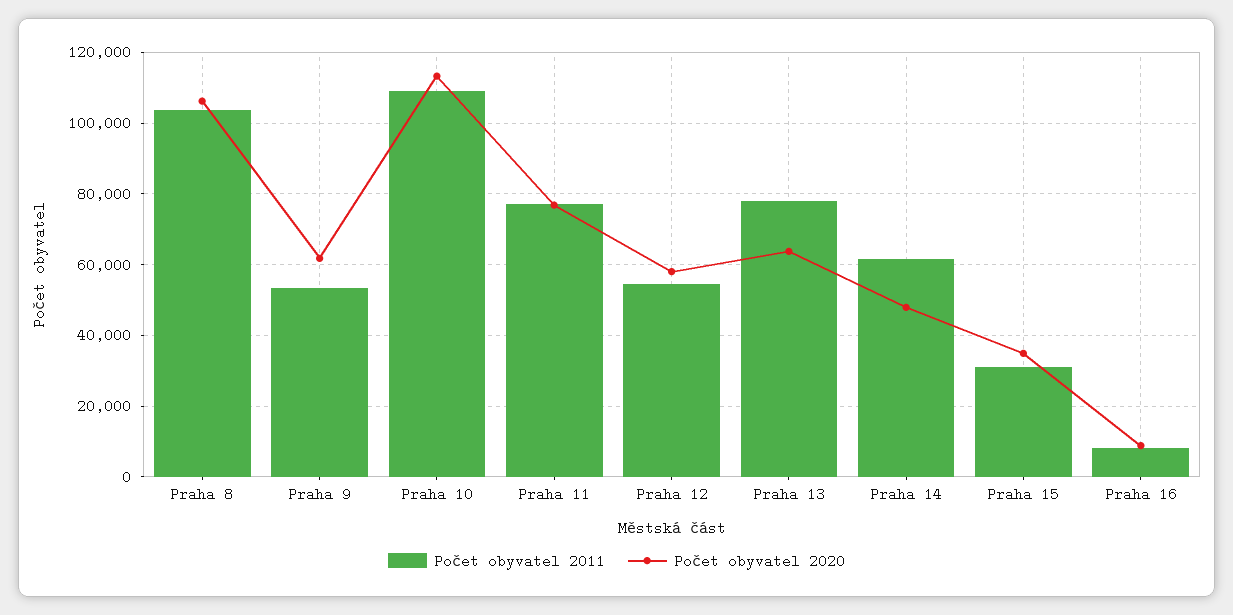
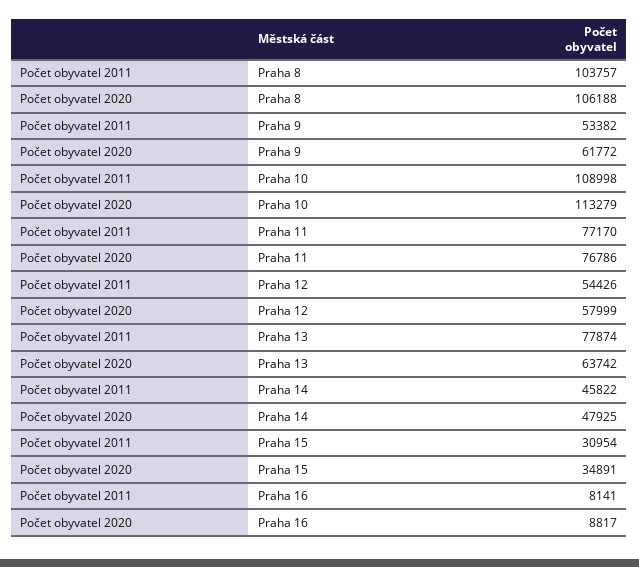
Počet obyvatel 2011, Praha 14: 62000 -> 45822

